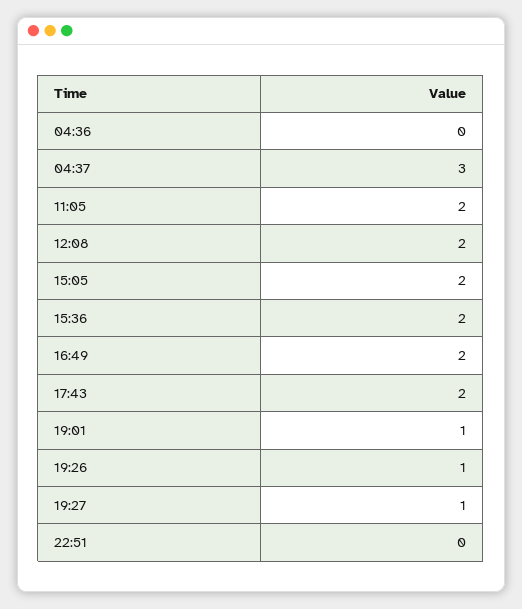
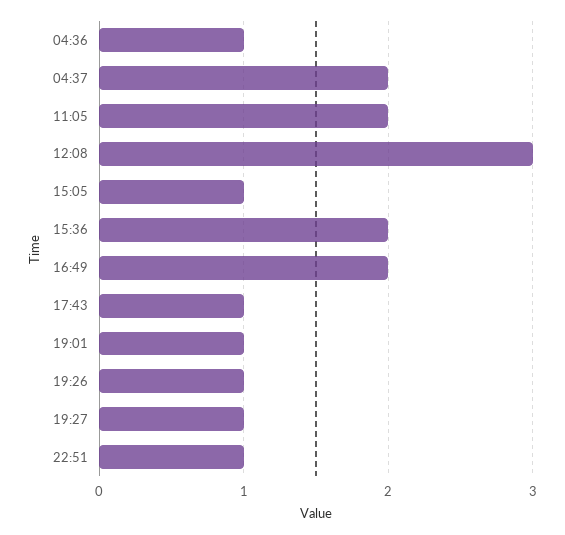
04:36: 0 -> 1
04:37: 3 -> 2
12:08: 2 -> 3
15:05: 2 -> 1
17:43: 2 -> 1
22:51: 0 -> 1

